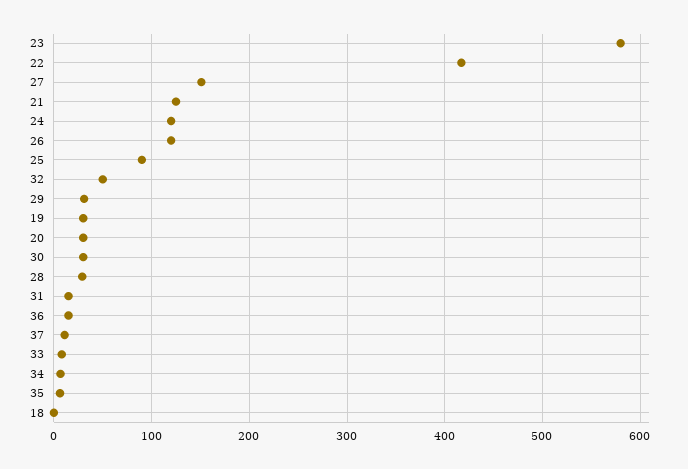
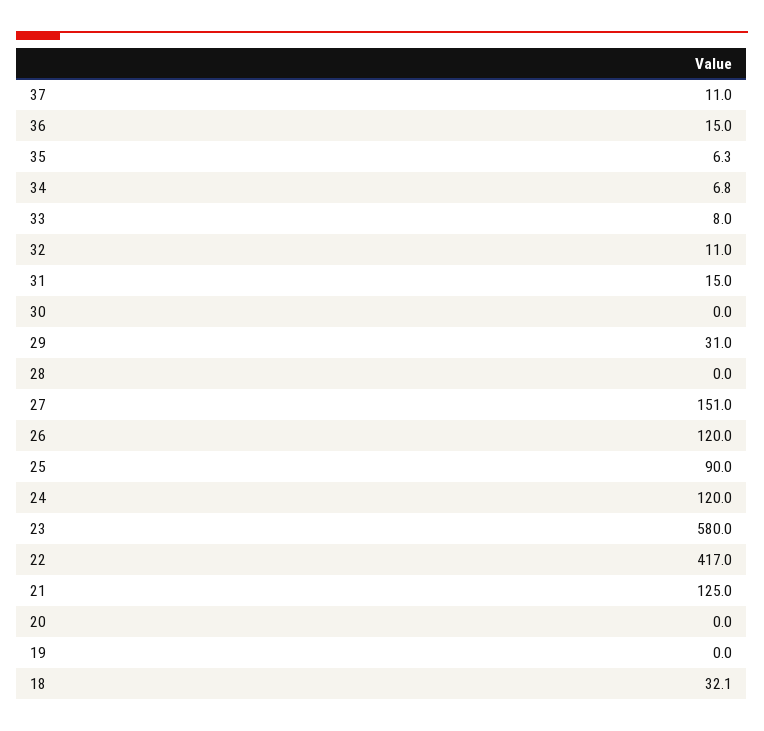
32: 50 -> 11
19: 30 -> 0
20: 30 -> 0
30: 30 -> 0
28: 30 -> 0
18: 0 -> 32.1

